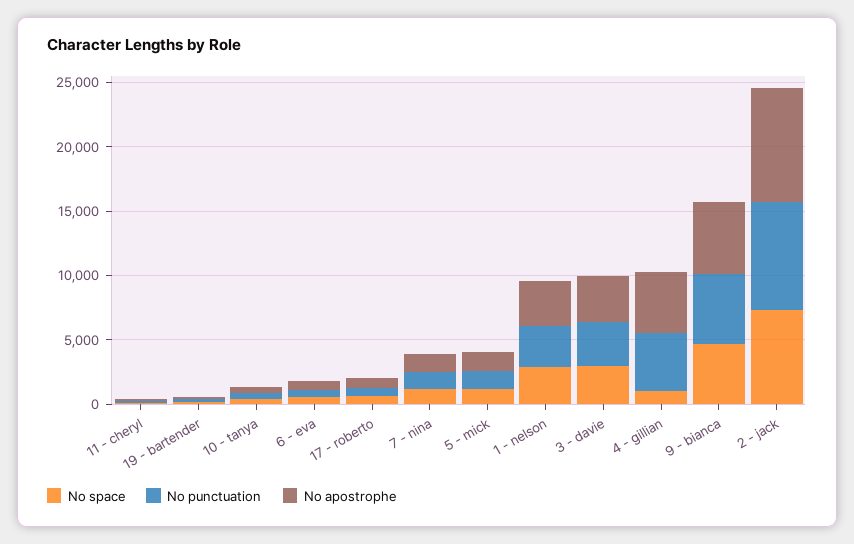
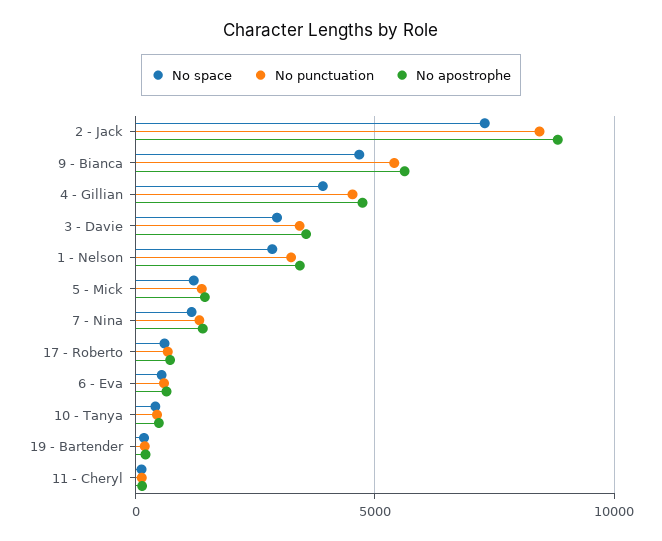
No space, 4 - gillian: 1000 -> 4000

